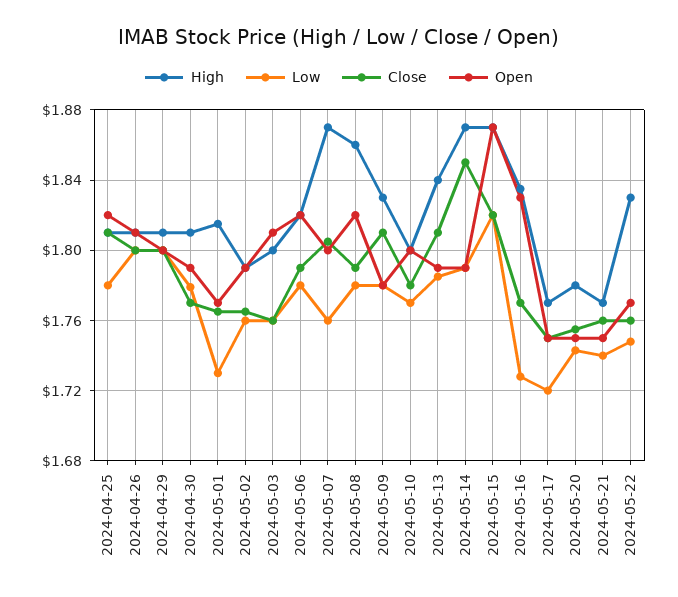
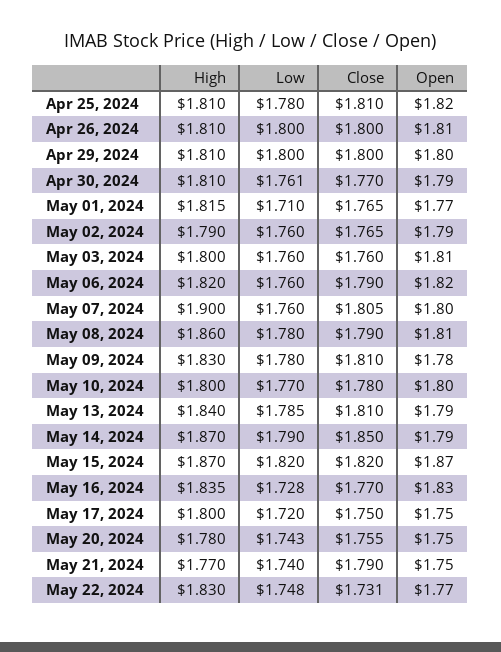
Low, 2024-04-30: 1.78 -> 1.761
Low, 2024-05-01: 1.73 -> 1.71
Low, 2024-05-06: 1.78 -> 1.76
High, 2024-05-07: 1.87 -> 1.9
Open, 2024-05-08: 1.82 -> 1.81
High, 2024-05-17: 1.77 -> 1.8
Close, 2024-05-21: 1.76 -> 1.79
Close, 2024-05-22: 1.76 -> 1.731

